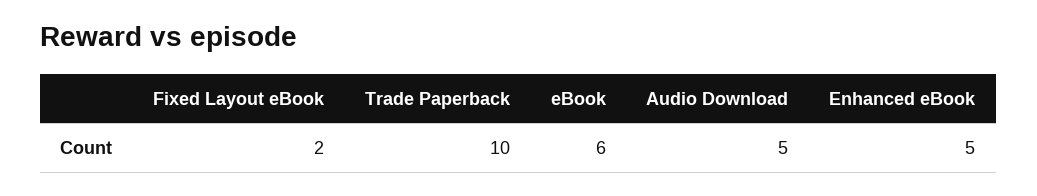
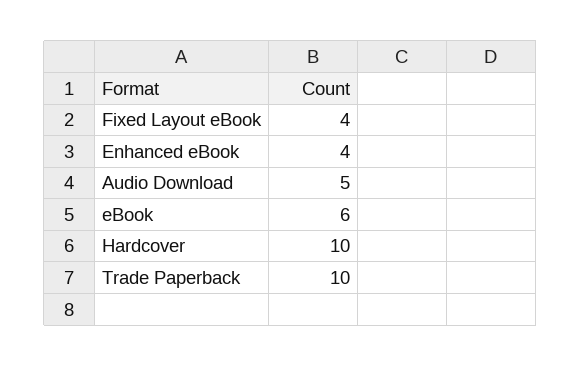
Fixed Layout eBook: 2 -> 4
Enhanced eBook: 5 -> 4
Hardcover: none -> 10

